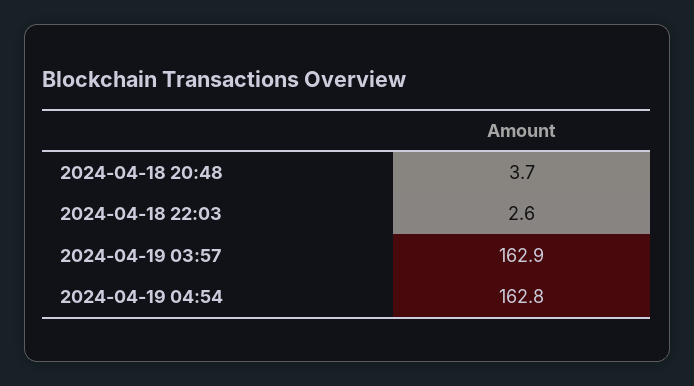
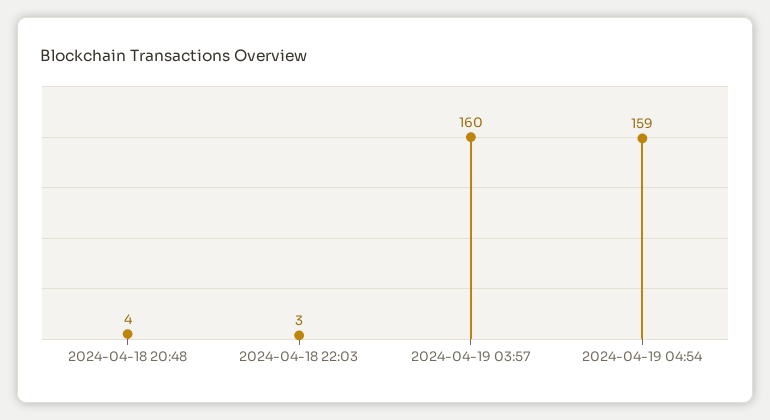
2024-04-19 03:57: 162.9 -> 160
2024-04-19 04:54: 162.8 -> 159

